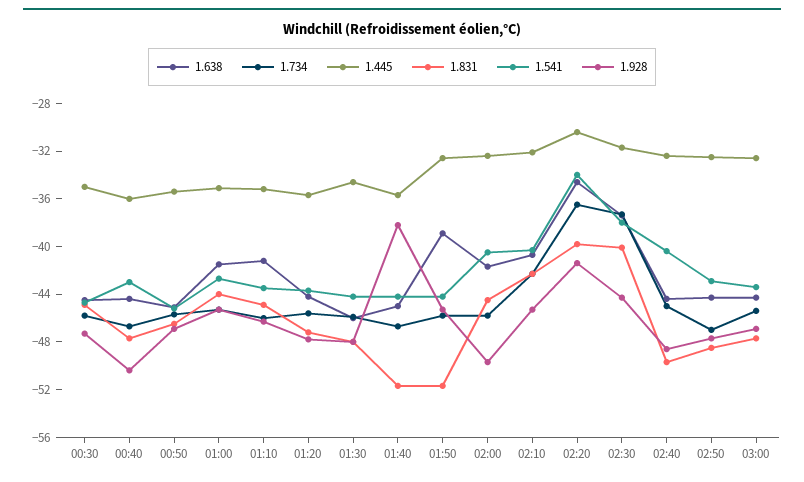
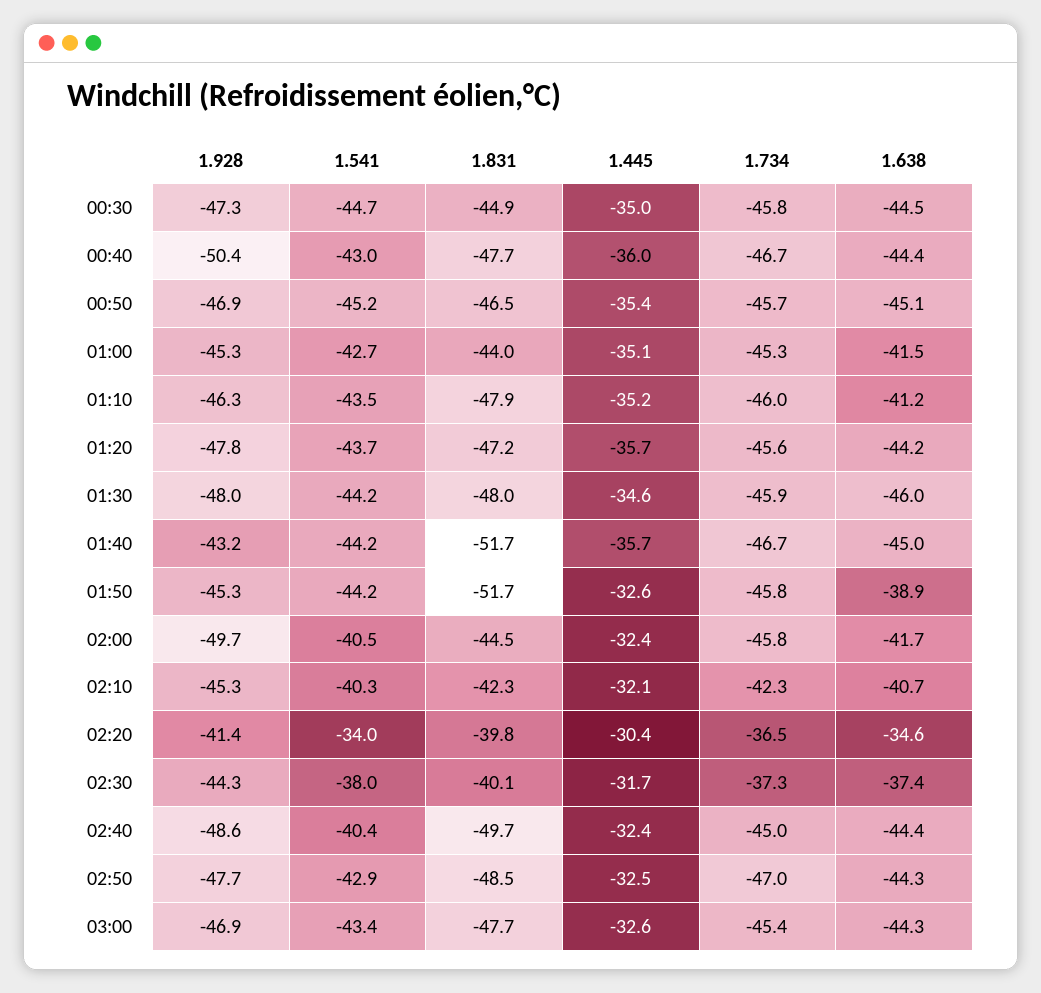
1.831, 01:10: -45 -> -47.9
1.928, 01:40: -38 -> -43.2

